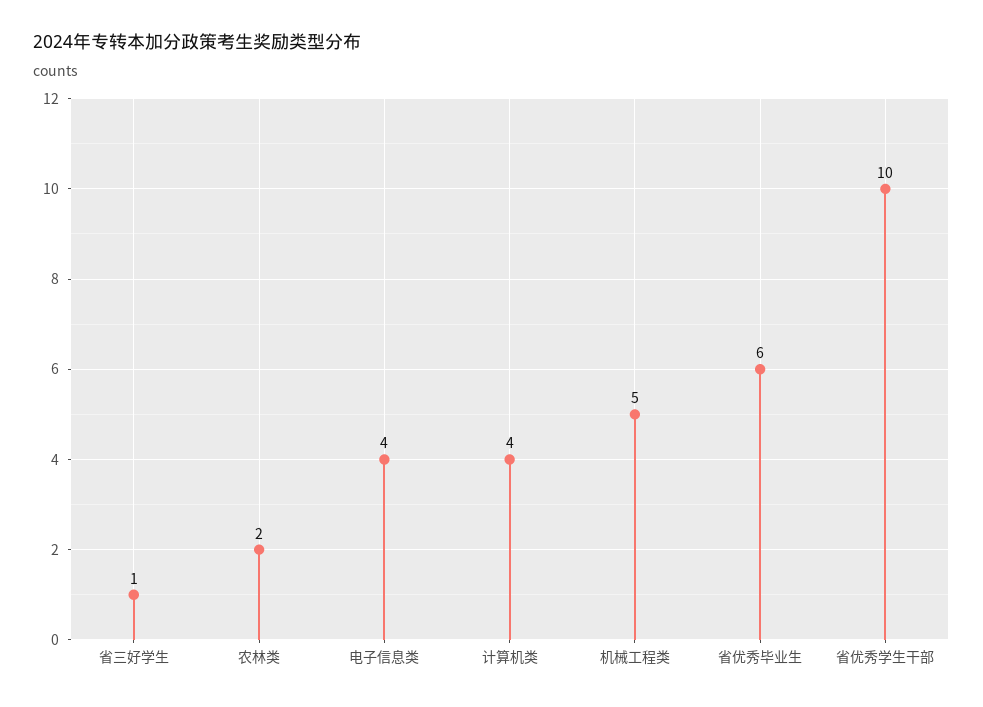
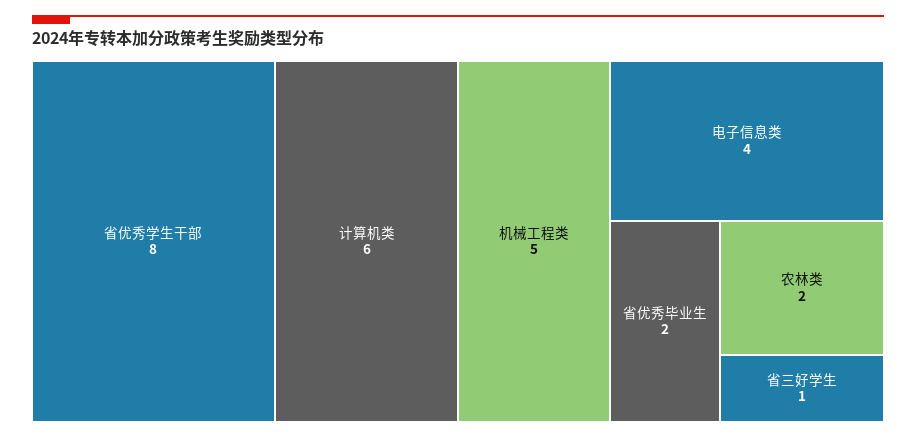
计算机类: 4 -> 6
省优秀毕业生: 6 -> 2
省优秀学生干部: 10 -> 8

